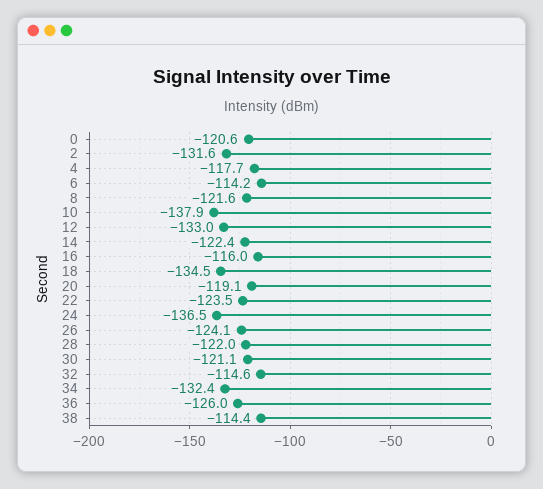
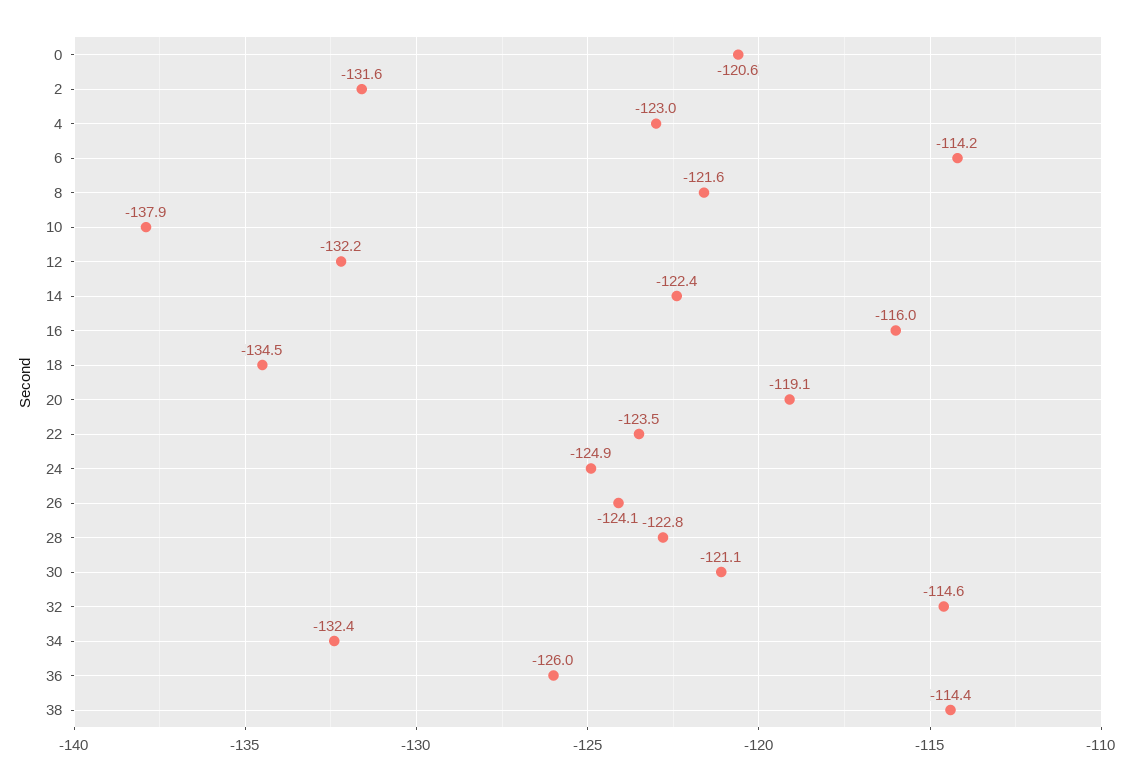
4: -117.7 -> -123
12: -133 -> -132.2
24: -136.5 -> -124.9
28: -122 -> -122.8

